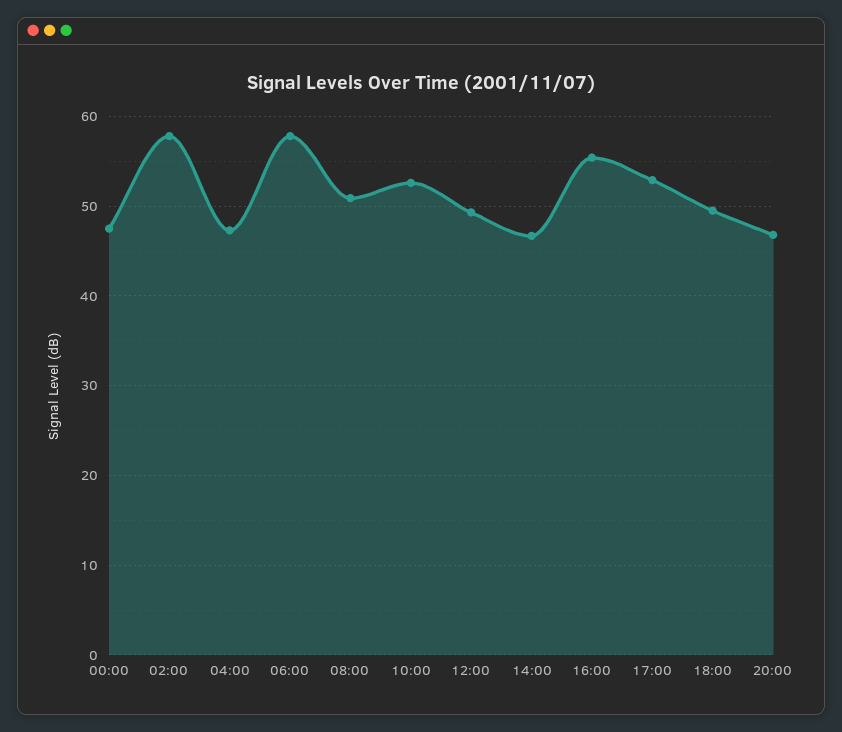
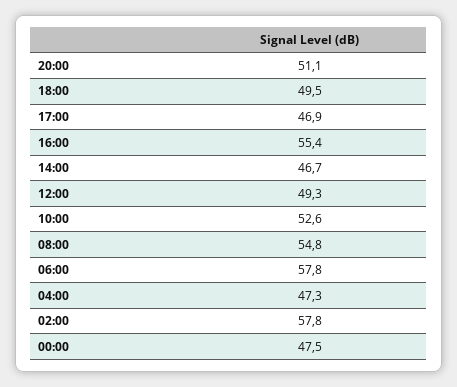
08:00: 51 -> 54.8
17:00: 53 -> 46.9
20:00: 47 -> 51.1

